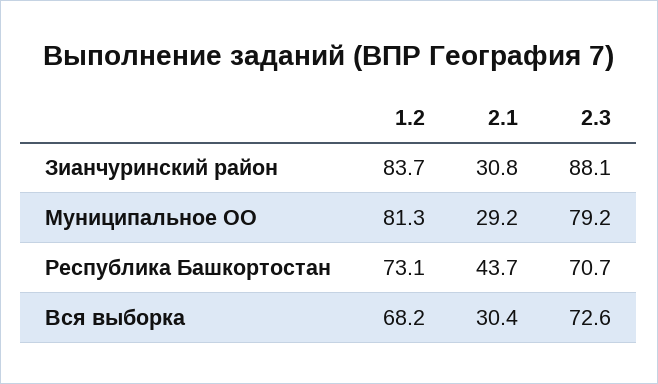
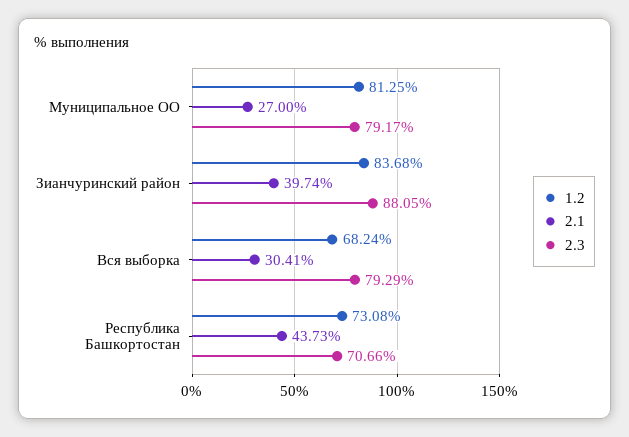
2.1, Зианчуринский район: 30.8 -> 39.74
2.1, Муниципальное ОО: 29.2 -> 27
2.3, Вся выборка: 72.6 -> 79.29

